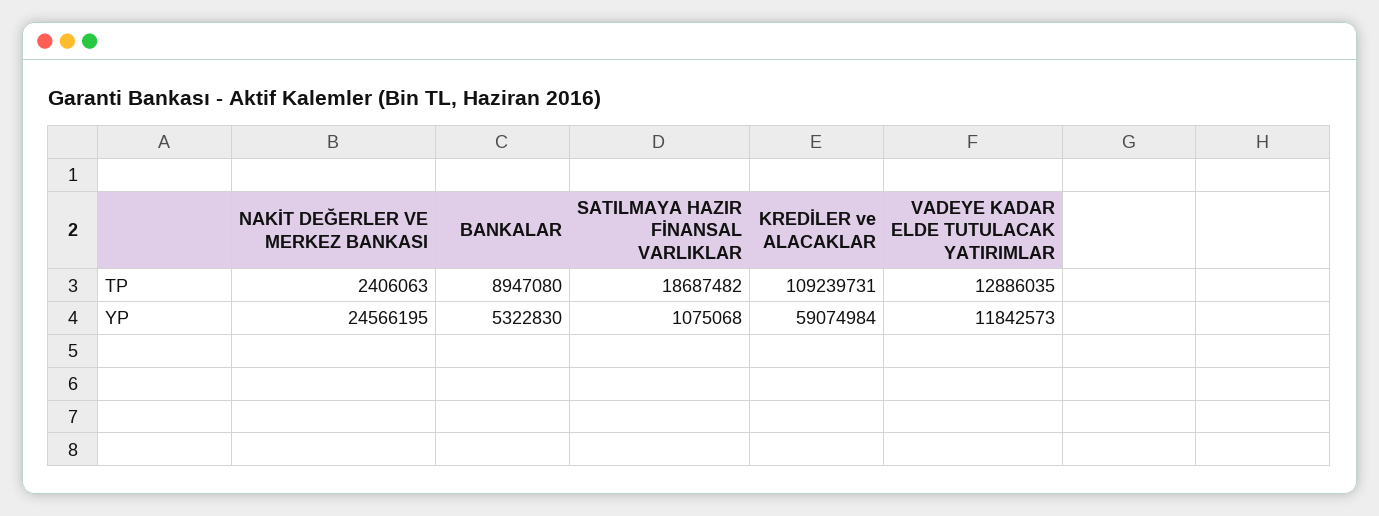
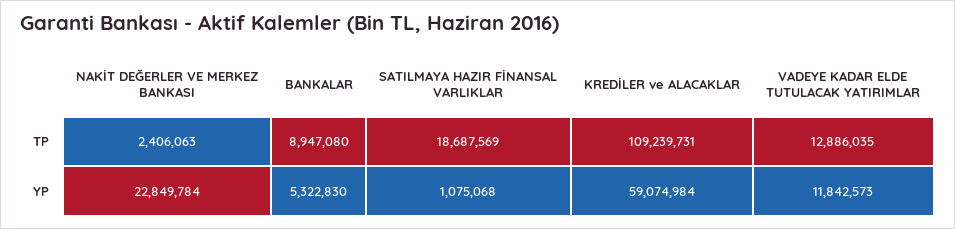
SATILMAYA HAZIR FİNANSAL VARLIKLAR, TP: 18687482 -> 18687569
NAKİT DEĞERLER VE MERKEZ BANKASI, YP: 24566195 -> 22849784

